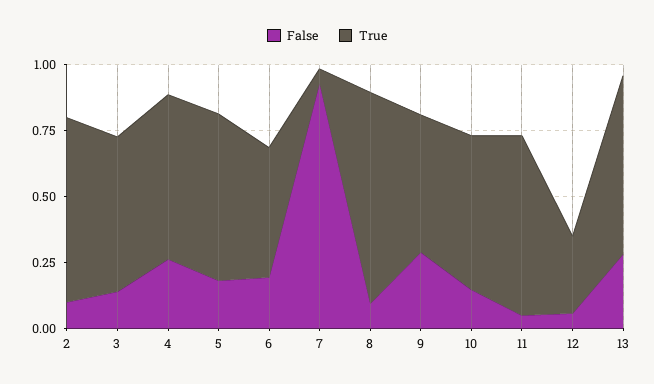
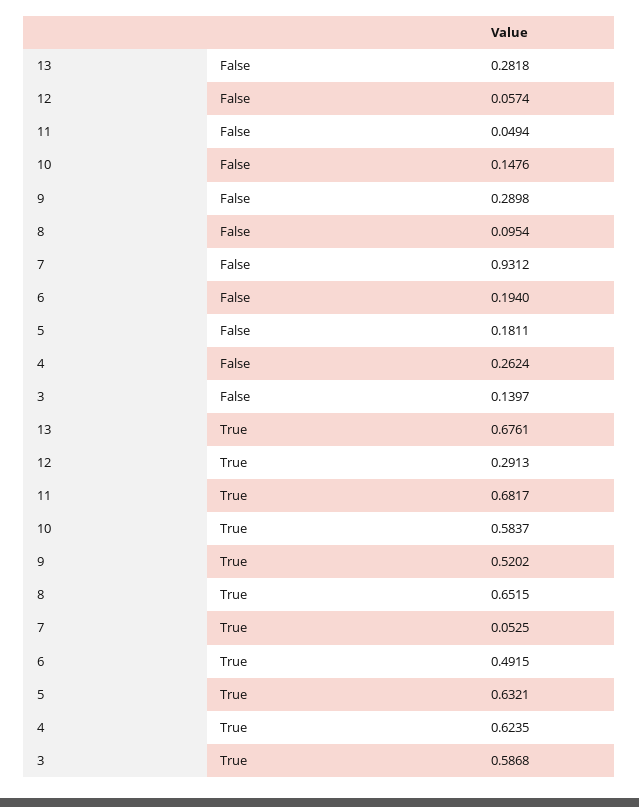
False, 2: 0.1 -> none
True, 2: 0.7 -> none
True, 8: 0.8 -> 0.6515

